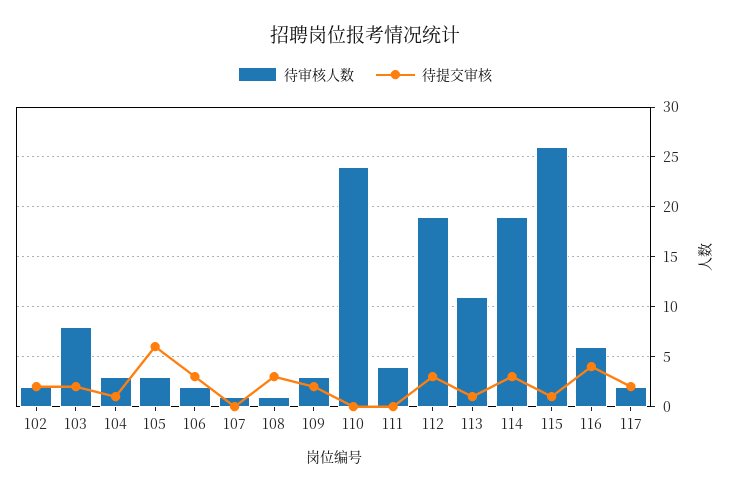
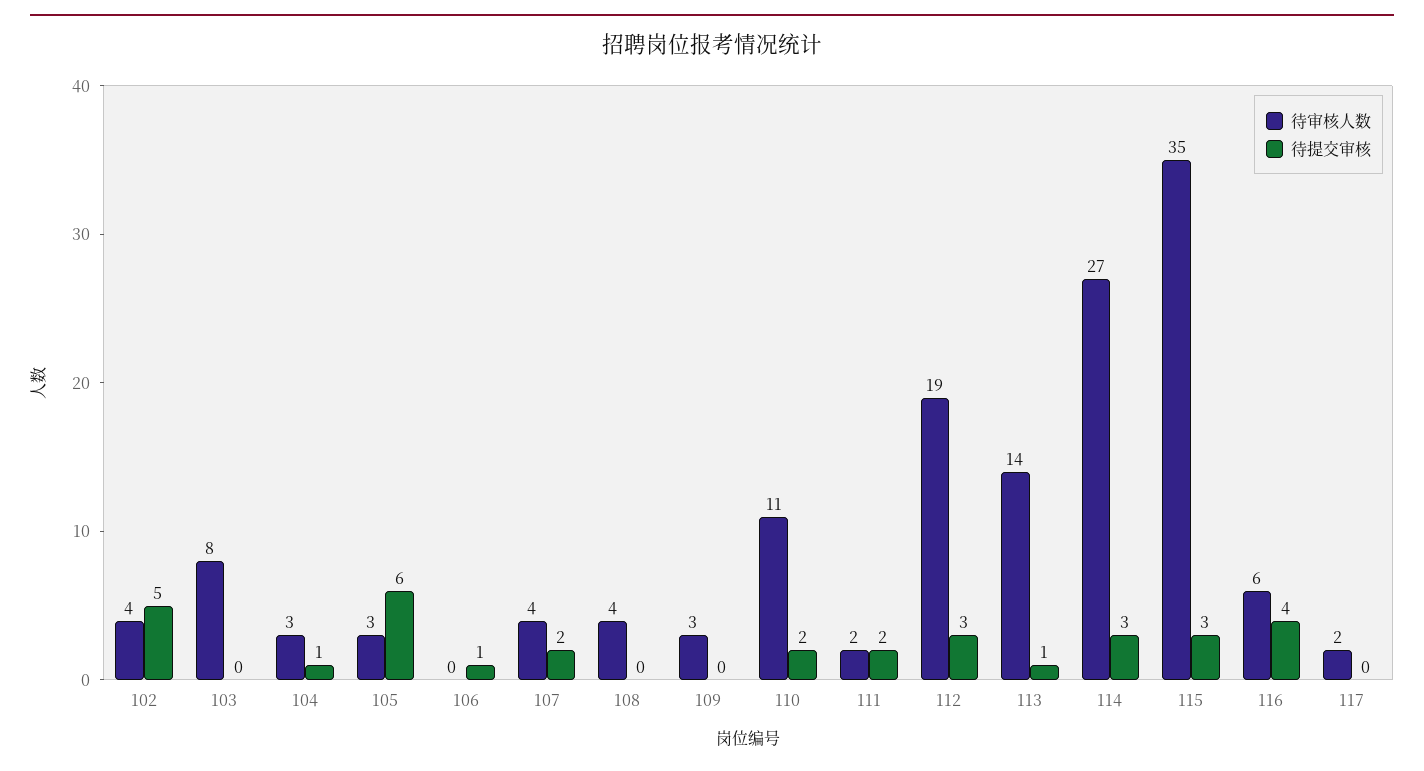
待审核人数, 102: 2 -> 4
待提交审核, 102: 2 -> 5
待提交审核, 103: 2 -> 0
待审核人数, 106: 2 -> 0
待提交审核, 106: 3 -> 1
待审核人数, 107: 1 -> 4
待提交审核, 107: 0 -> 2
待审核人数, 108: 1 -> 4
待提交审核, 108: 3 -> 0
待提交审核, 109: 2 -> 0
待审核人数, 110: 24 -> 11
待提交审核, 110: 0 -> 2
待审核人数, 111: 4 -> 2
待提交审核, 111: 0 -> 2
待审核人数, 113: 11 -> 14
待审核人数, 114: 19 -> 27
待审核人数, 115: 26 -> 35
待提交审核, 115: 1 -> 3
待提交审核, 117: 2 -> 0

